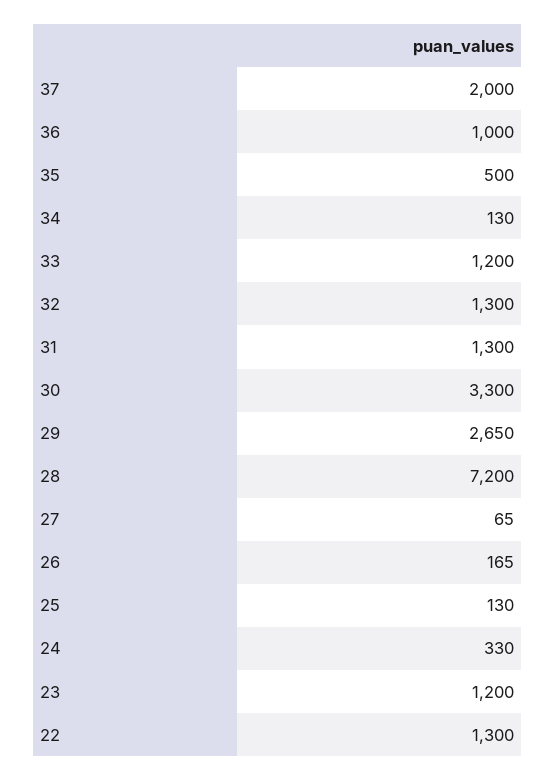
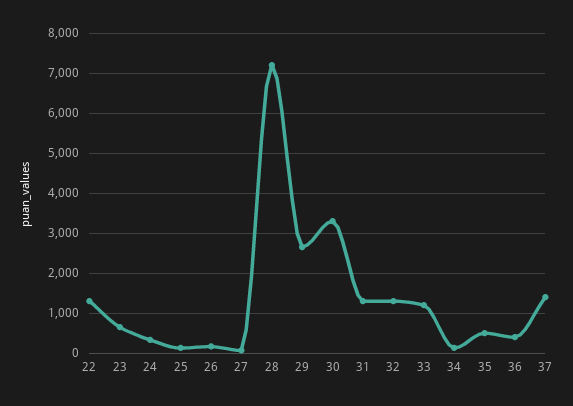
37: 2000 -> 1400
36: 1000 -> 400
23: 1200 -> 600

